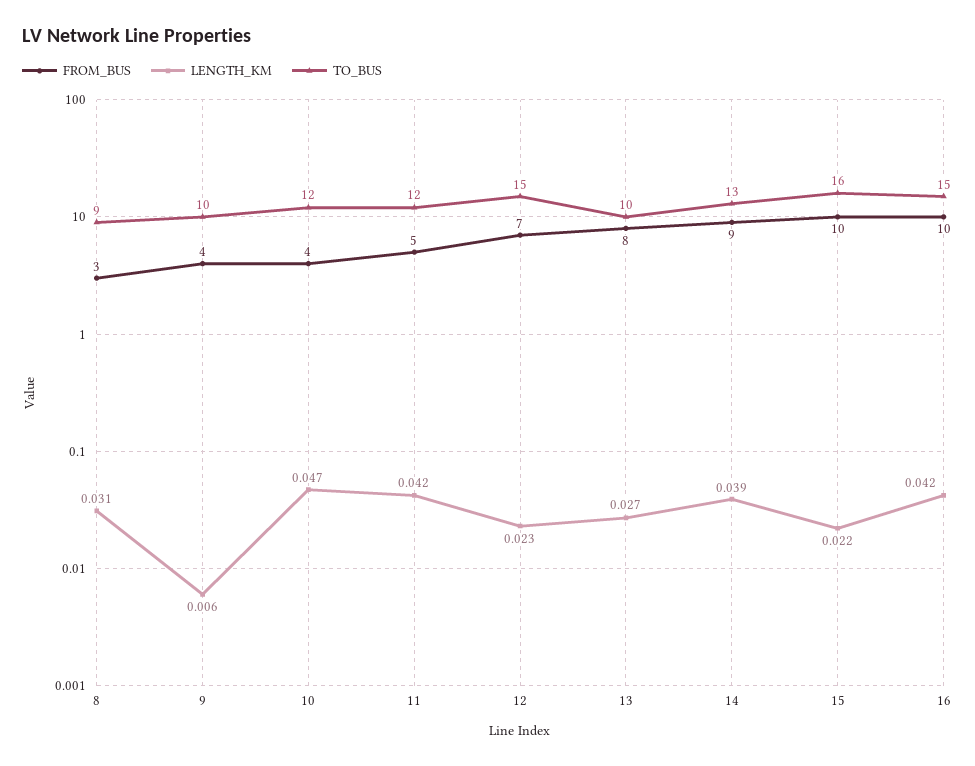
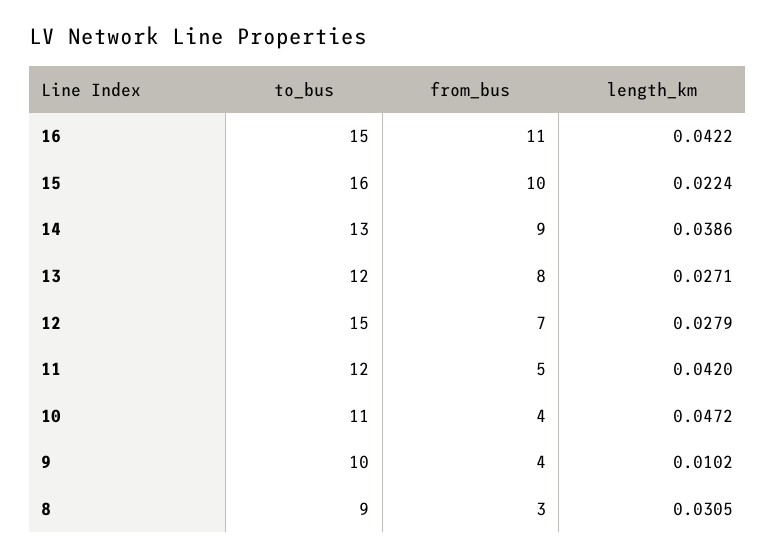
LENGTH_KM, 9: 0.006 -> 0.0102
TO_BUS, 10: 12 -> 11
LENGTH_KM, 12: 0.023 -> 0.0279
TO_BUS, 13: 10 -> 12
FROM_BUS, 16: 10 -> 11

